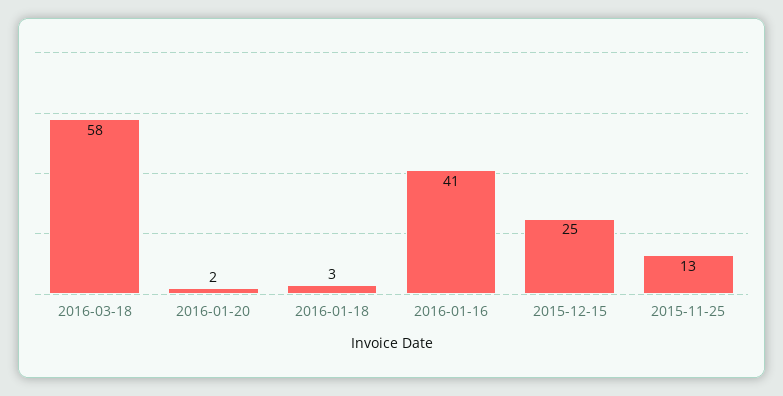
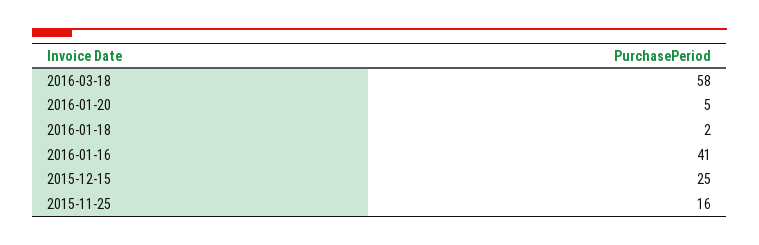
2016-01-20: 2 -> 5
2016-01-18: 3 -> 2
2015-11-25: 13 -> 16

